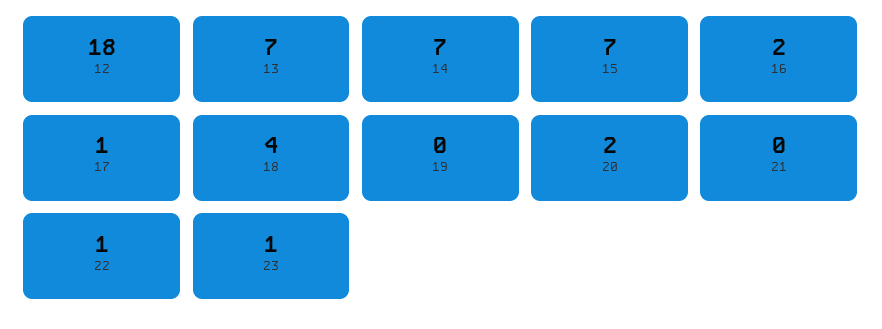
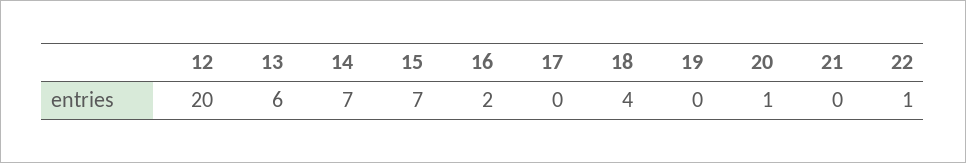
12: 18 -> 20
13: 7 -> 6
17: 1 -> 0
20: 2 -> 1
23: 1 -> none

